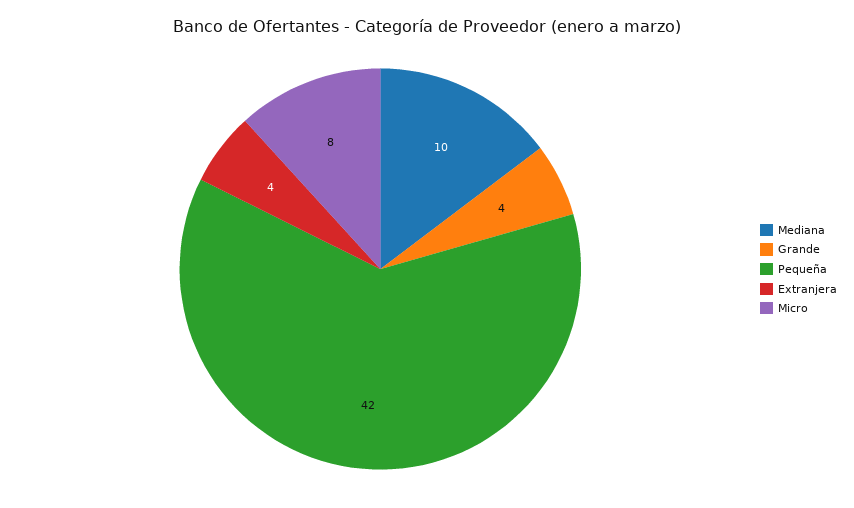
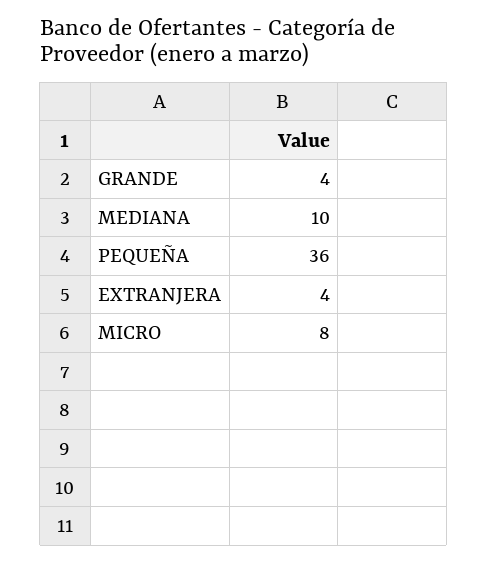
Pequeña: 42 -> 36

